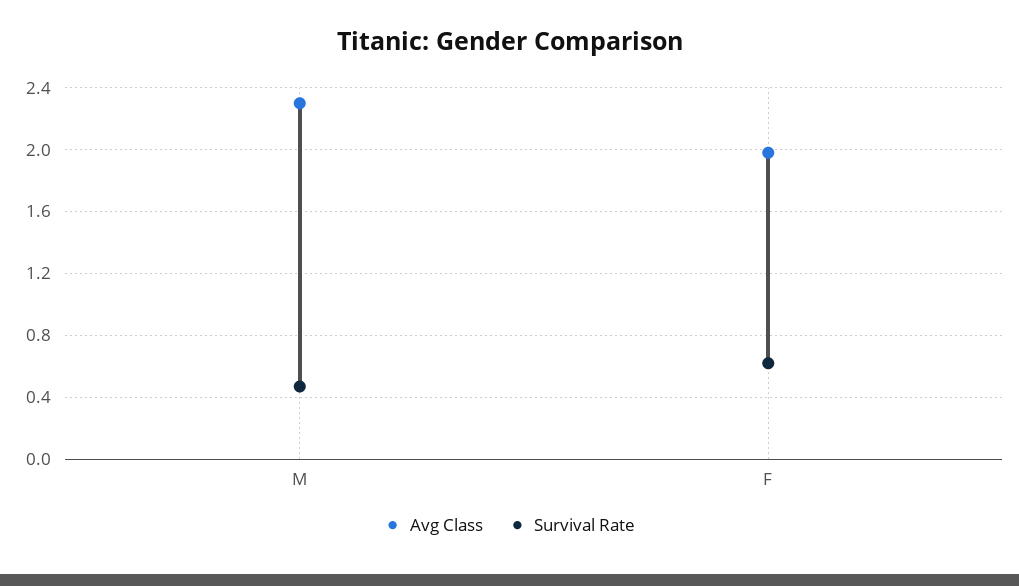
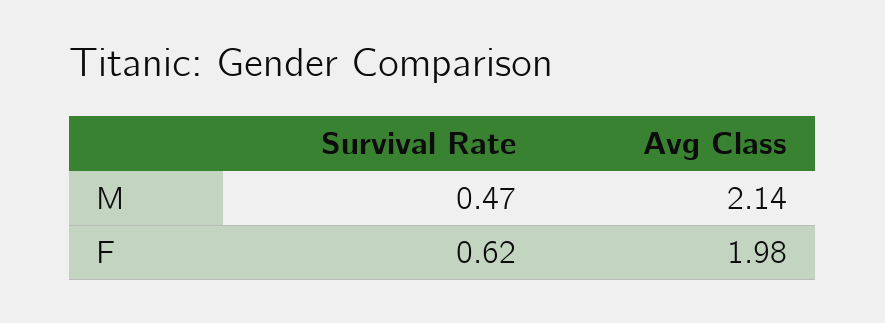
Avg Class, M: 2.3 -> 2.14

